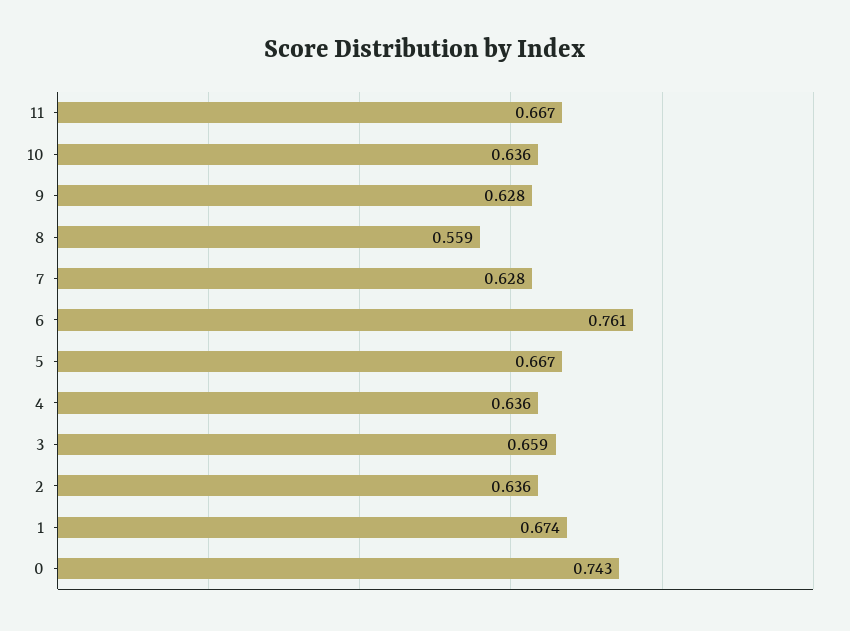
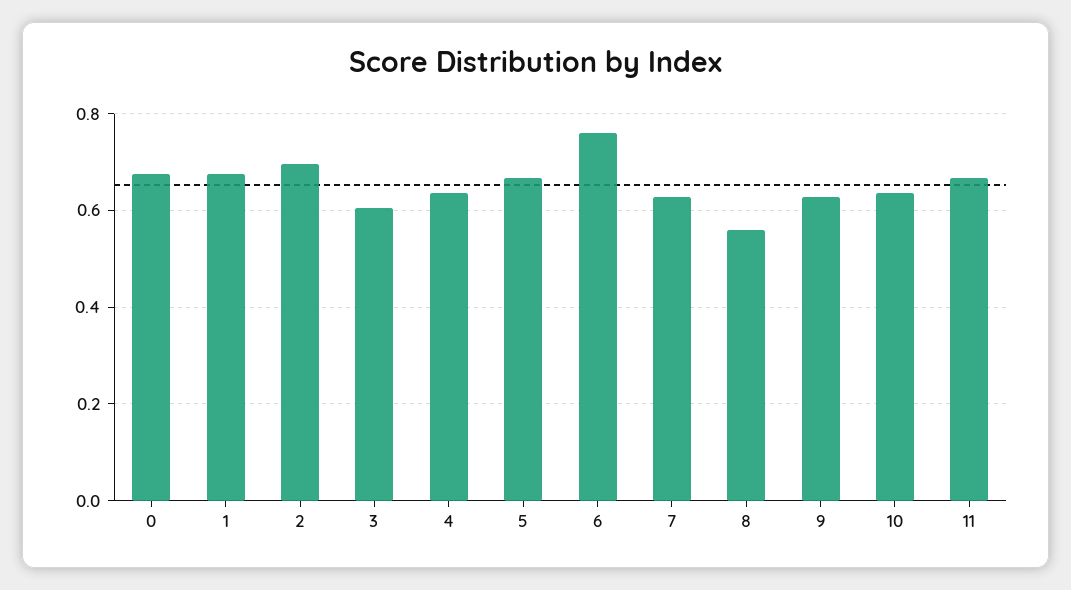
3: 0.659 -> 0.6
2: 0.636 -> 0.7
0: 0.743 -> 0.68

